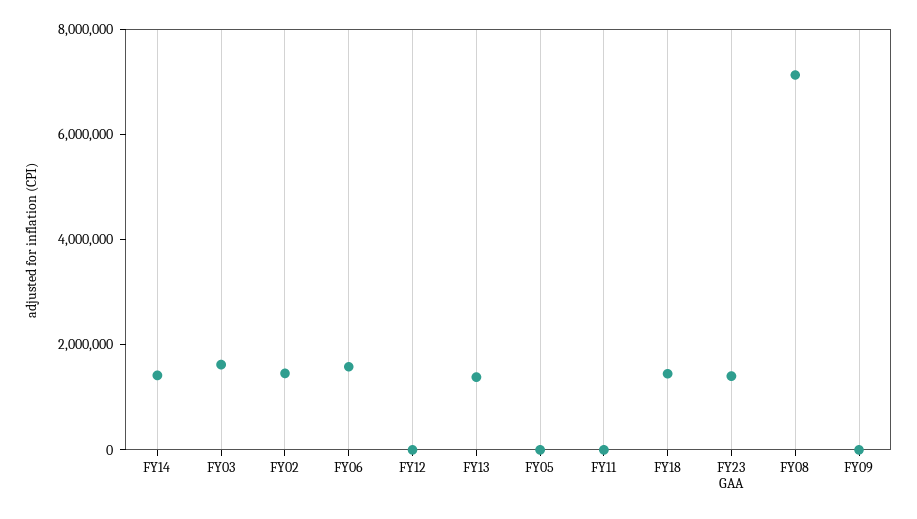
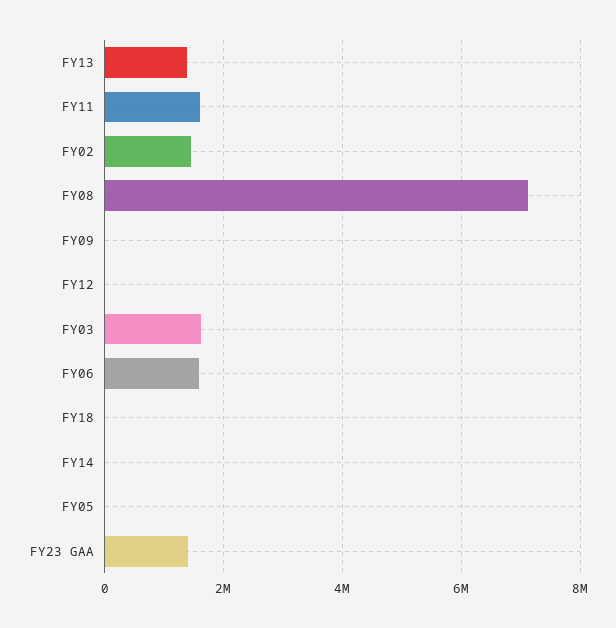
FY14: 1500000 -> 0
FY11: 0 -> 1600000
FY18: 1500000 -> 0

